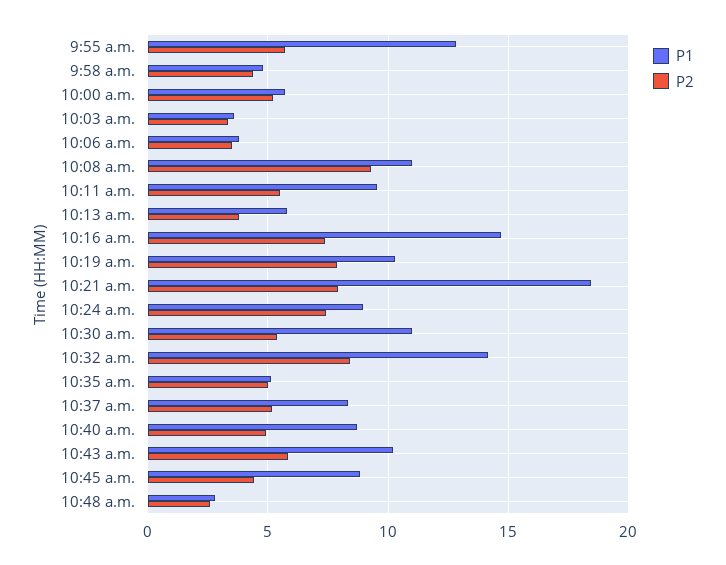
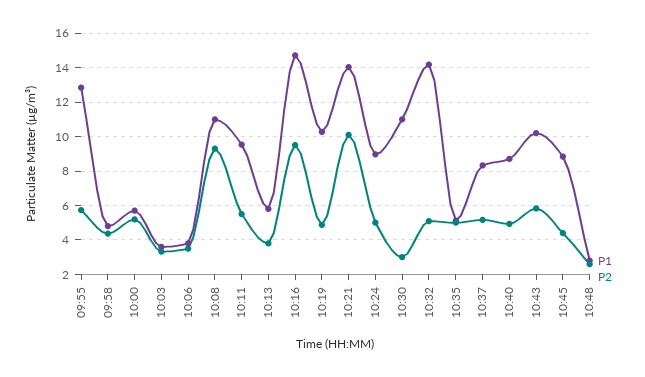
P2, 10:16 a.m.: 7.5 -> 9.5
P2, 10:19 a.m.: 8 -> 5
P1, 10:21 a.m.: 18.5 -> 14
P2, 10:21 a.m.: 8 -> 10
P2, 10:24 a.m.: 7.5 -> 5
P2, 10:30 a.m.: 5.5 -> 3
P2, 10:32 a.m.: 8.5 -> 5

